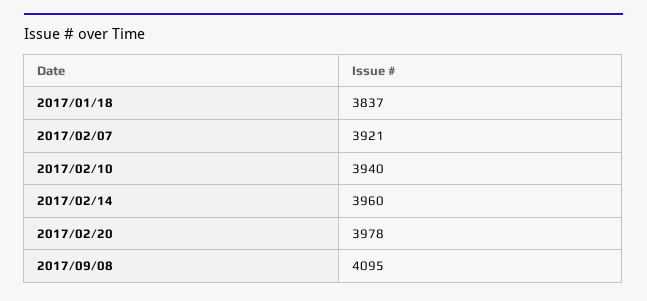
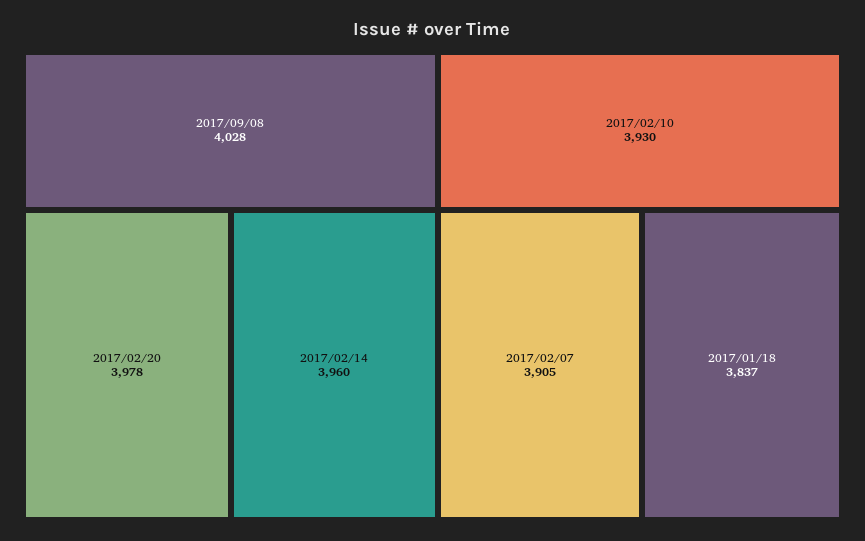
2017/02/07: 3921 -> 3905
2017/02/10: 3940 -> 3930
2017/09/08: 4095 -> 4028

